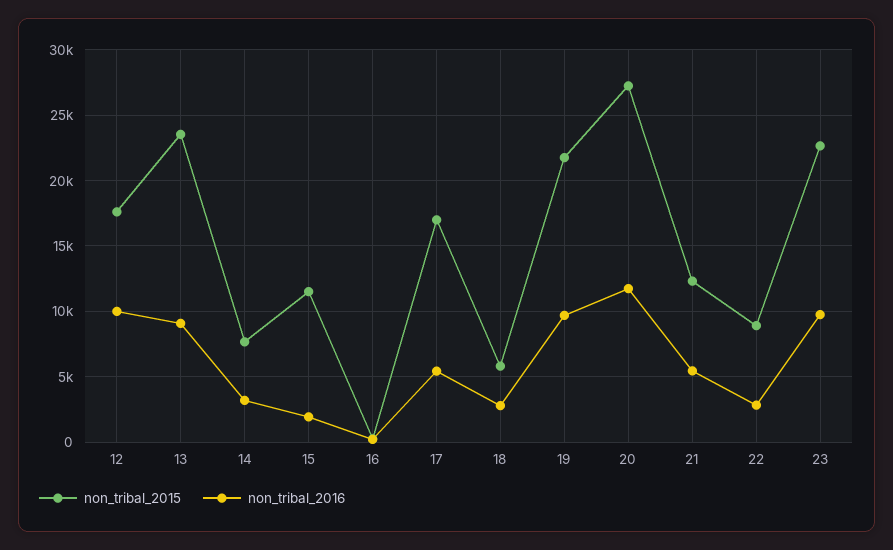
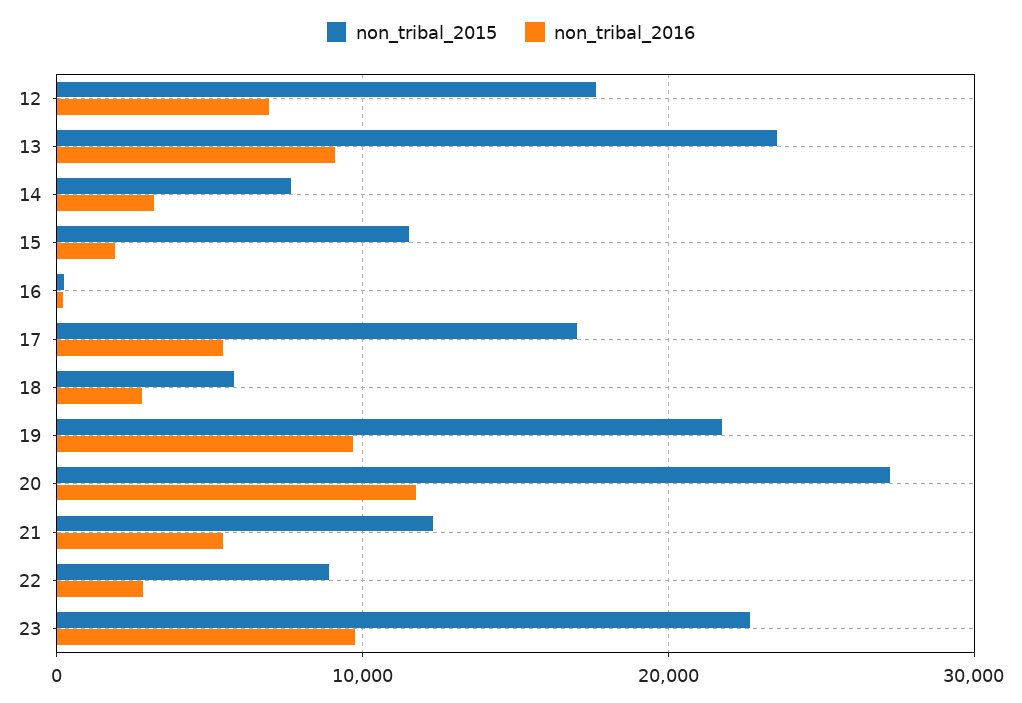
non_tribal_2016, 12: 10000 -> 7000

